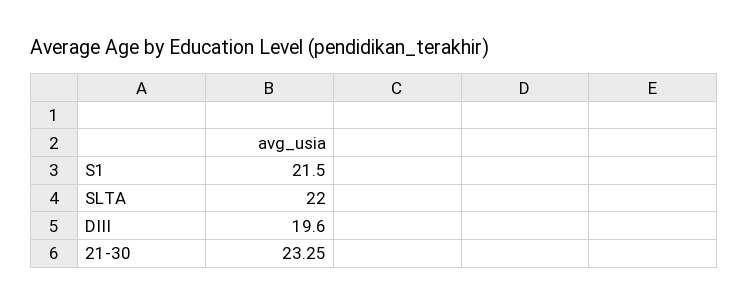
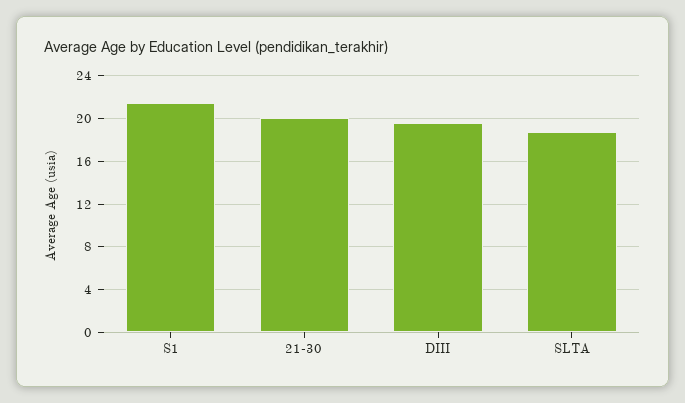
SLTA: 22 -> 19
21-30: 23.25 -> 20

